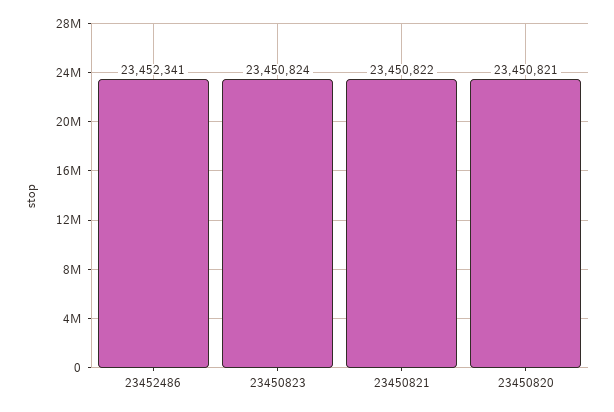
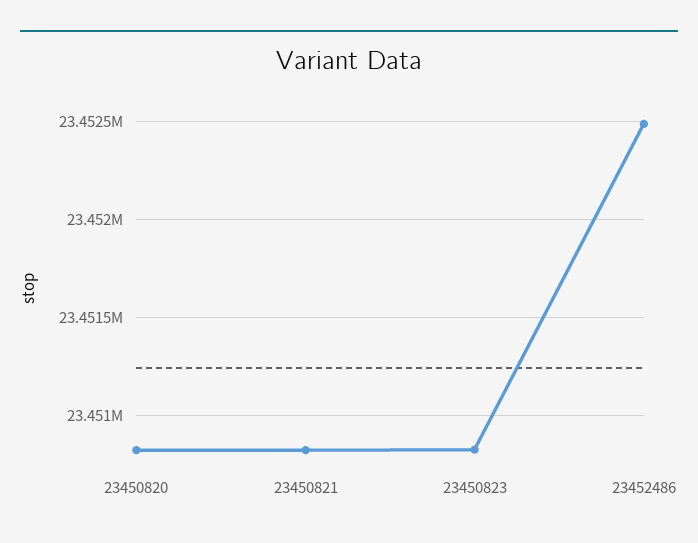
23452486: 23452341 -> 23452500

